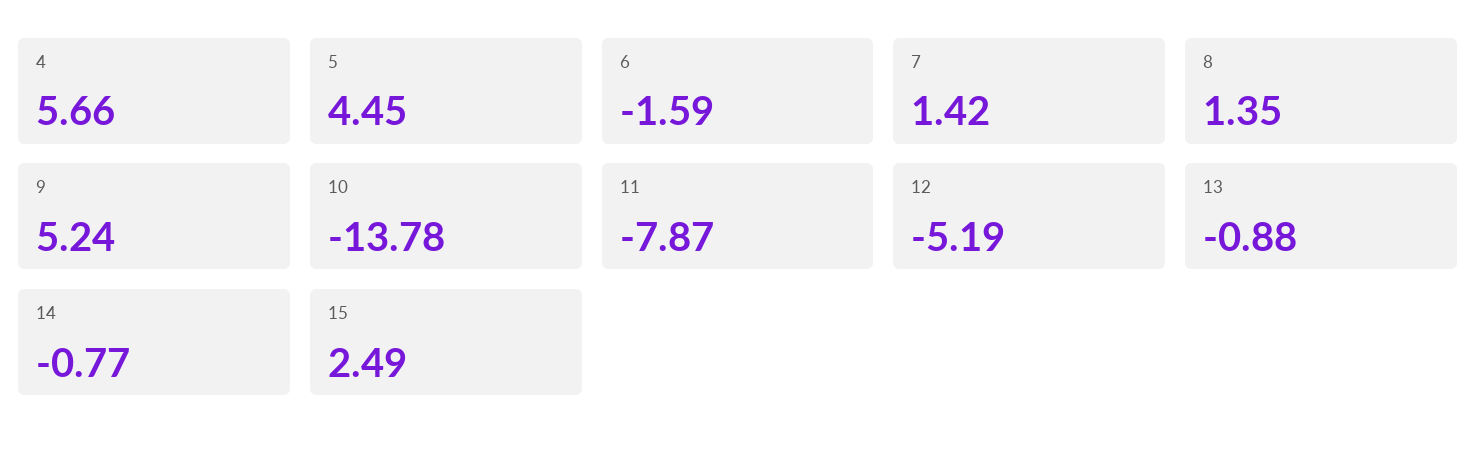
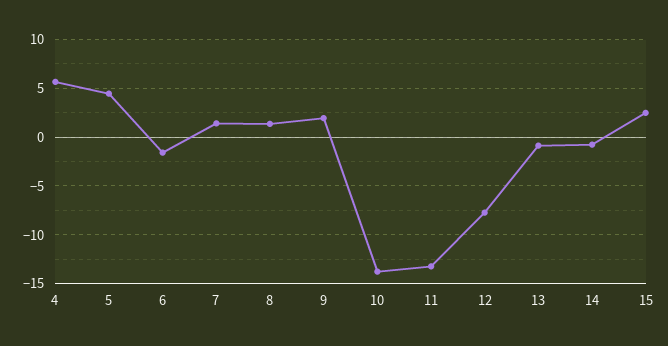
9: 5.24 -> 2
11: -7.87 -> -13
12: -5.19 -> -8

